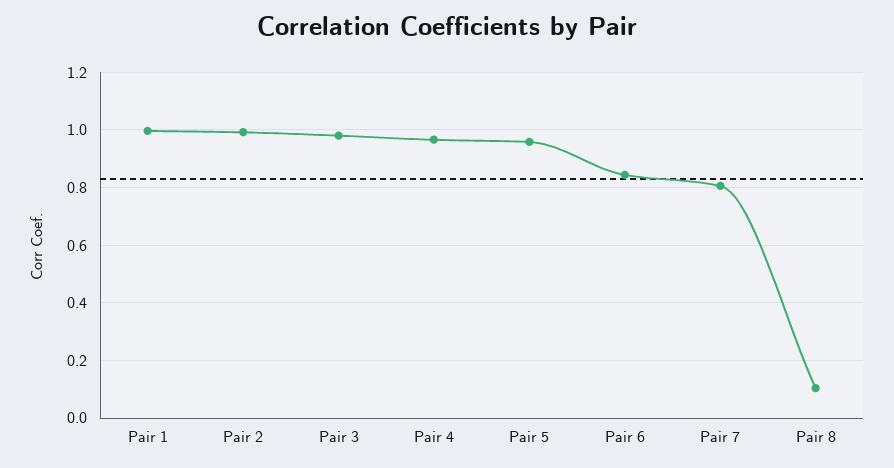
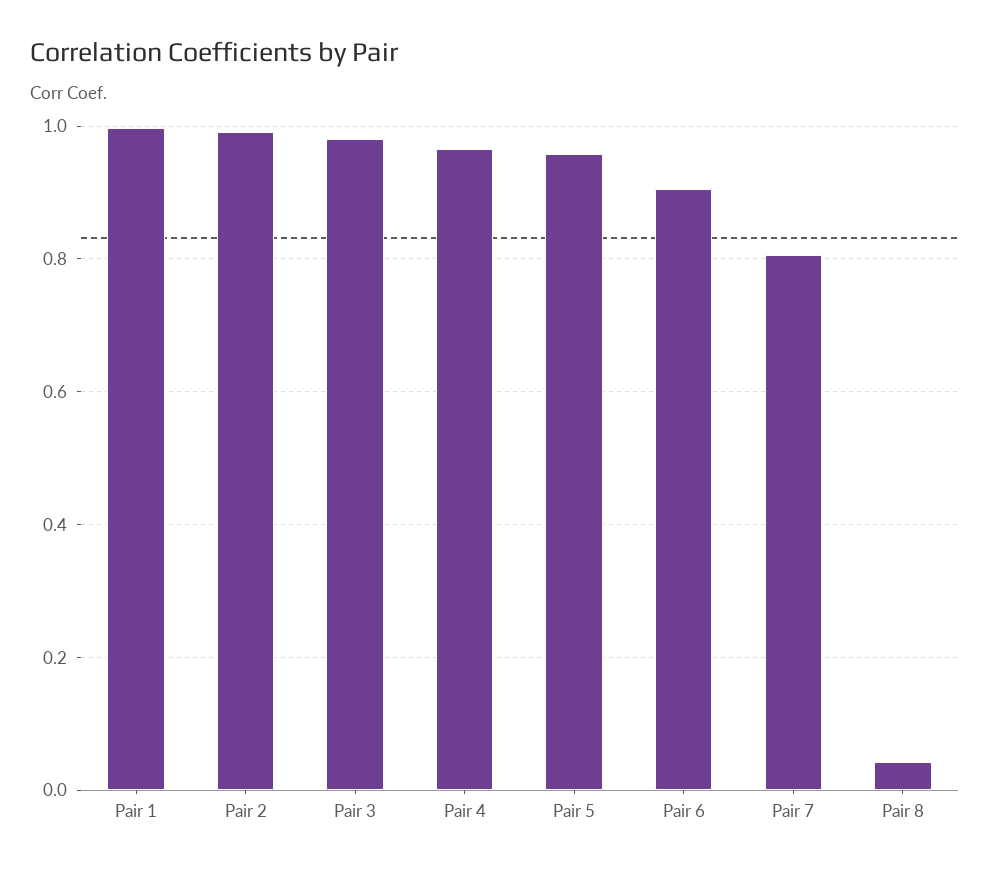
Pair 6: 0.85 -> 0.9
Pair 8: 0.1 -> 0.04

